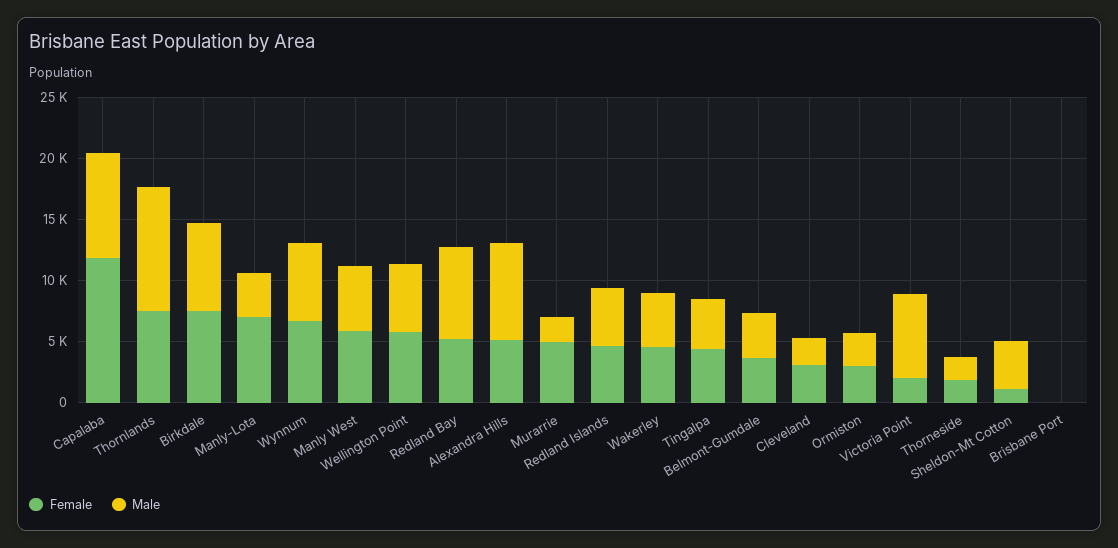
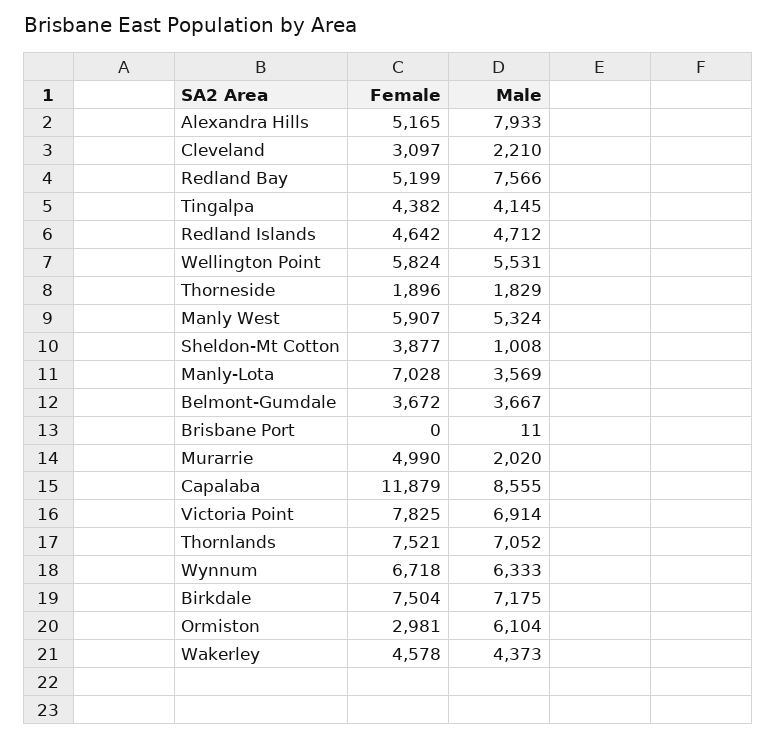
Male, Thornlands: 10000 -> 7052
Male, Ormiston: 3000 -> 6104
Female, Victoria Point: 2000 -> 7825
Female, Sheldon-Mt Cotton: 1000 -> 3877
Male, Sheldon-Mt Cotton: 4000 -> 1008

